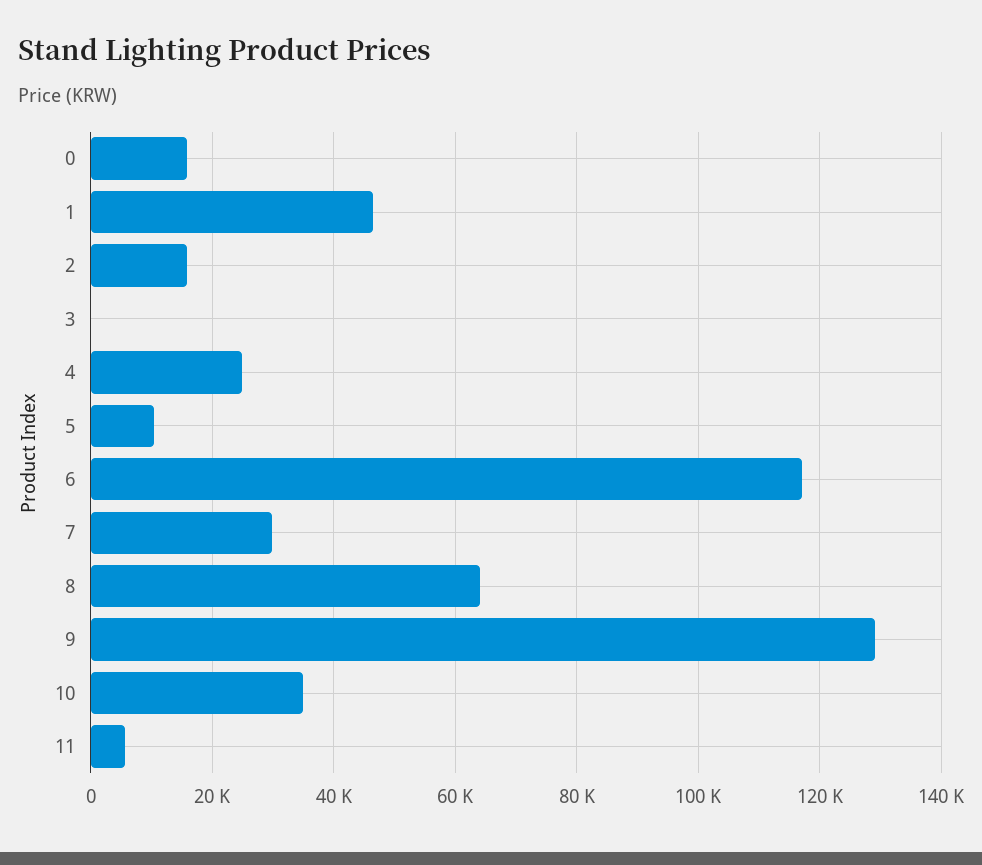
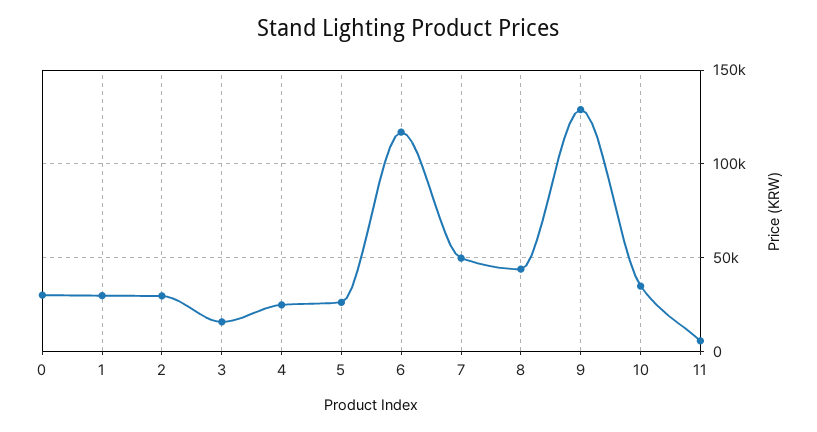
0: 16000 -> 30000
1: 46000 -> 30000
2: 16000 -> 30000
3: 0 -> 15000
5: 10000 -> 25000
7: 30000 -> 50000
8: 64000 -> 45000

